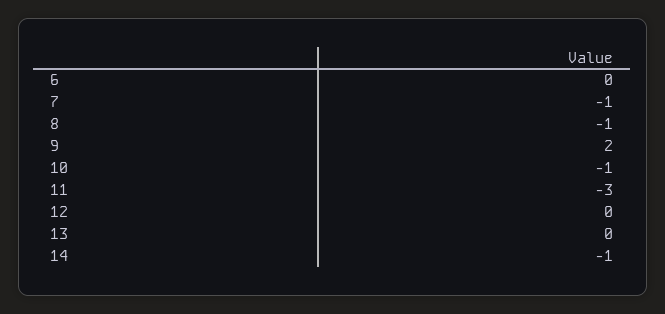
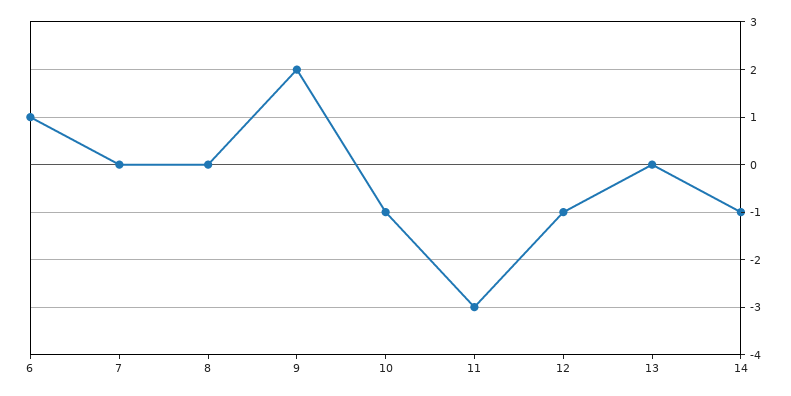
6: 0 -> 1
7: -1 -> 0
8: -1 -> 0
12: 0 -> -1

